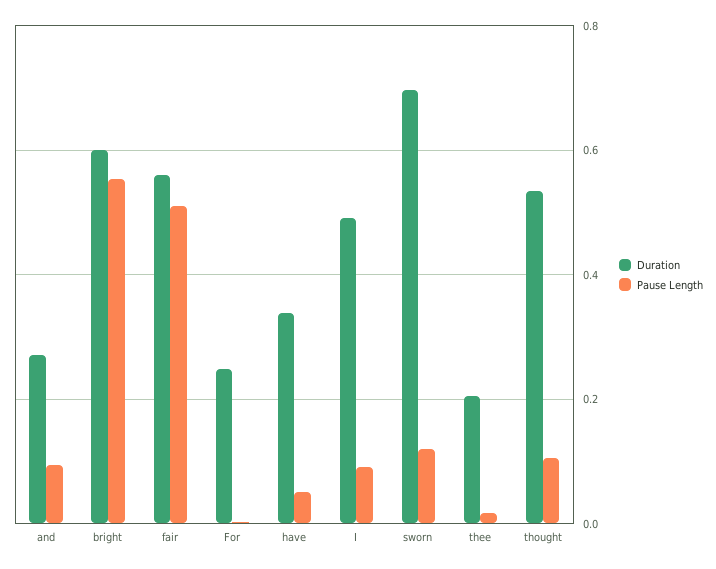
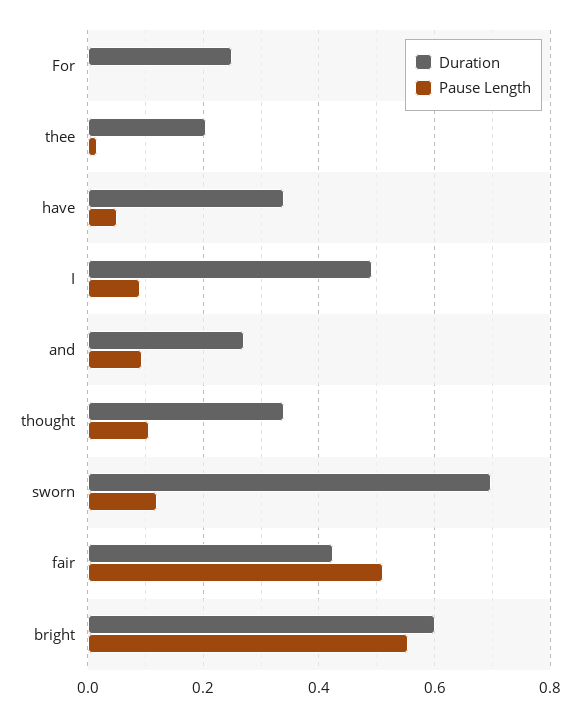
Duration, fair: 0.56 -> 0.42
Duration, thought: 0.54 -> 0.34

